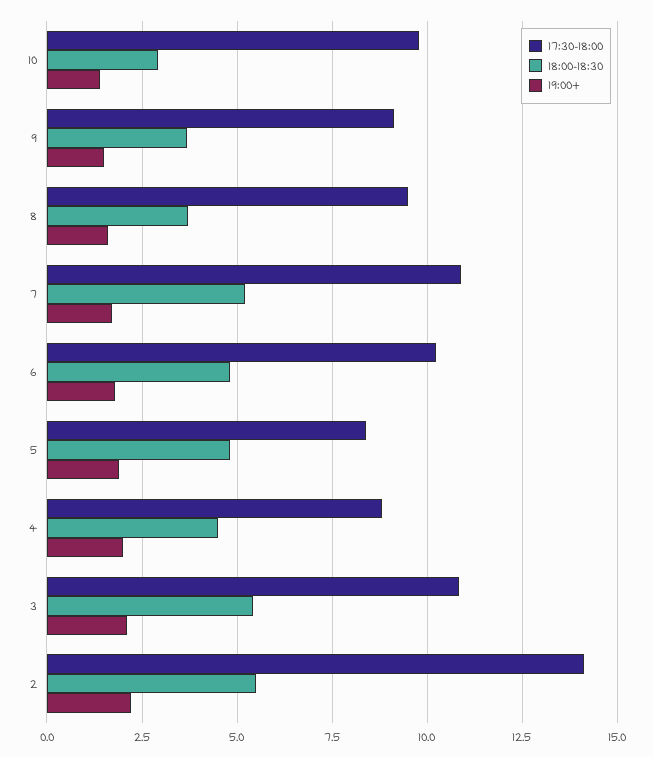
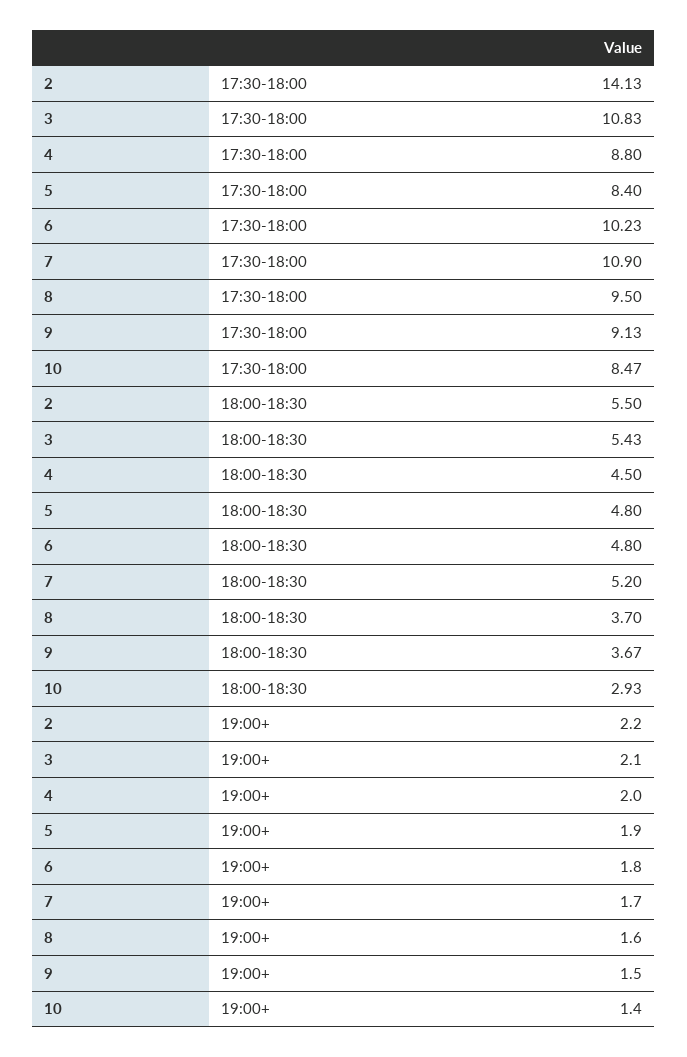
17:30-18:00, 10: 9.75 -> 8.47

